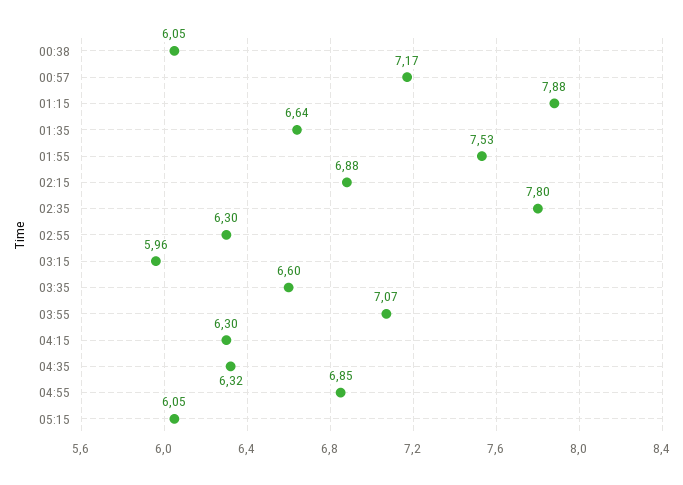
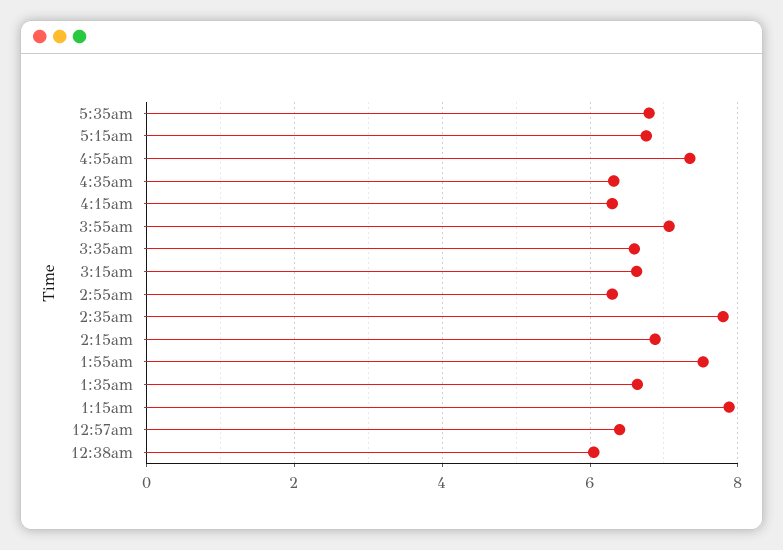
00:57: 7.17 -> 6.4
03:15: 5.96 -> 6.6
04:55: 6.85 -> 7.4
05:15: 6.05 -> 6.8
5:35am: none -> 6.8

